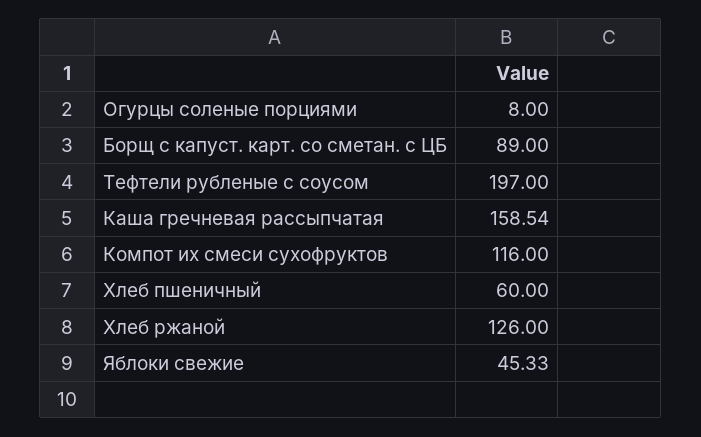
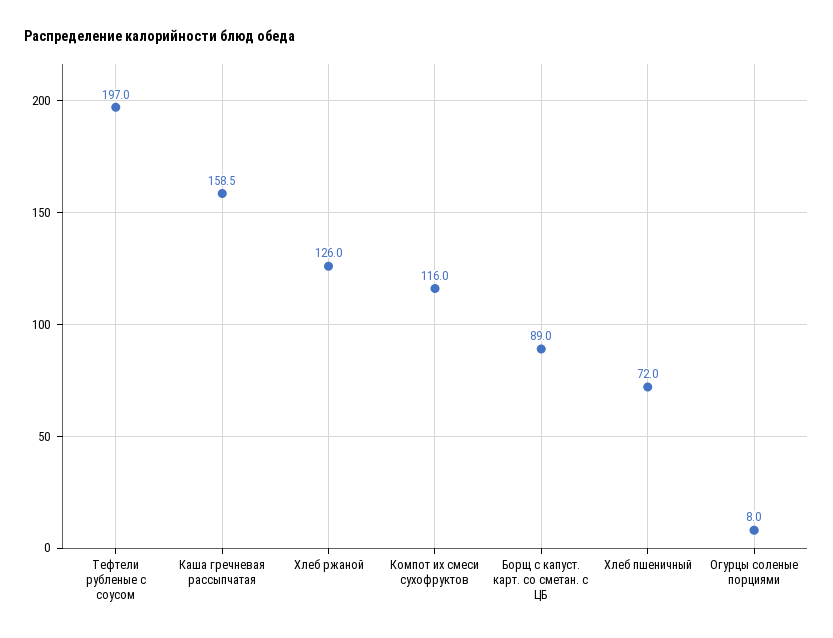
Хлеб пшеничный: 60 -> 72
Яблоки свежие: 45.33 -> none

